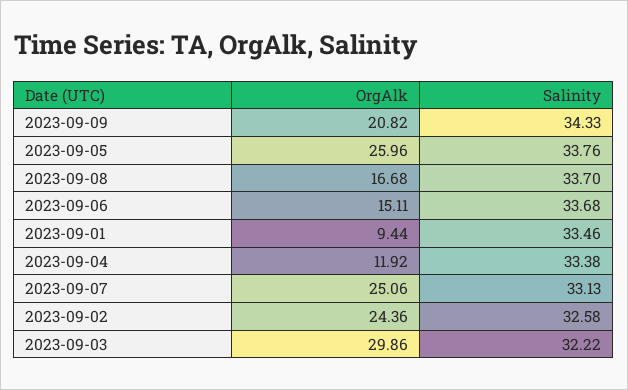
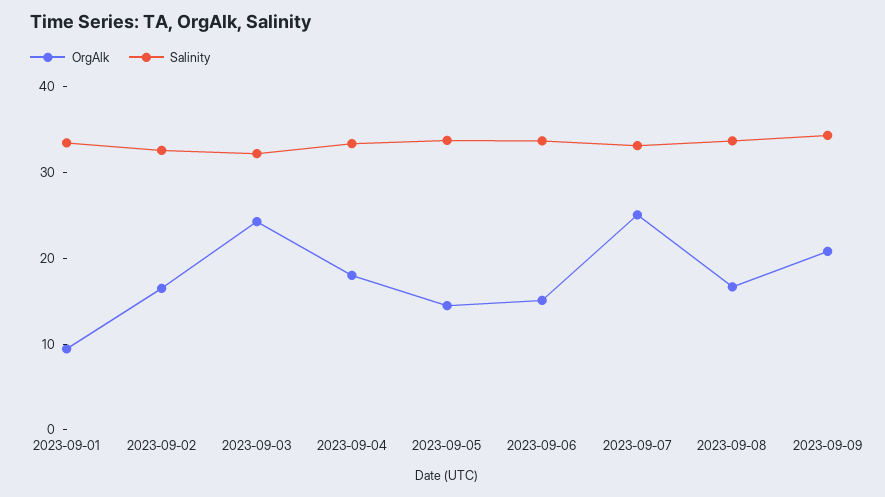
OrgAlk, 2023-09-05: 25.96 -> 14
OrgAlk, 2023-09-04: 11.92 -> 18
OrgAlk, 2023-09-02: 24.36 -> 16
OrgAlk, 2023-09-03: 29.86 -> 24

